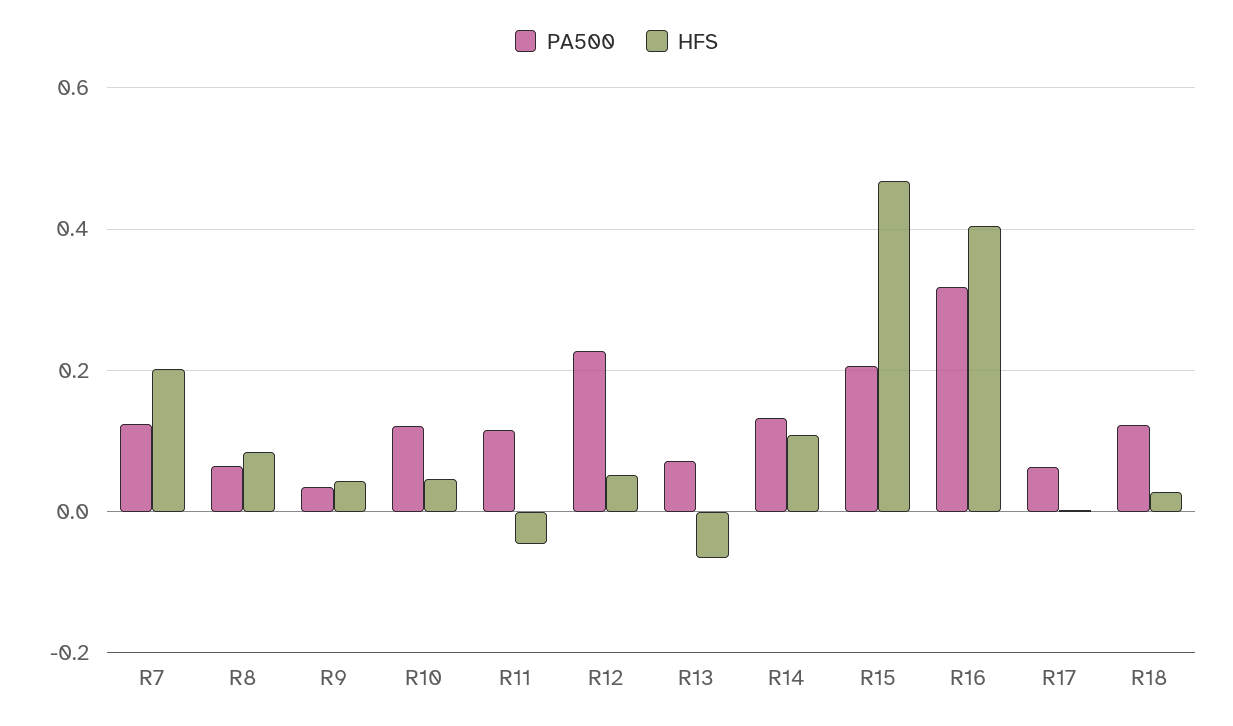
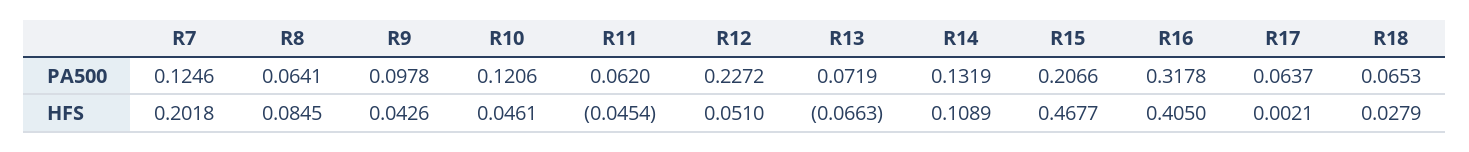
PA500, R9: 0.04 -> 0.0978
PA500, R11: 0.12 -> 0.062
PA500, R18: 0.12 -> 0.0653

